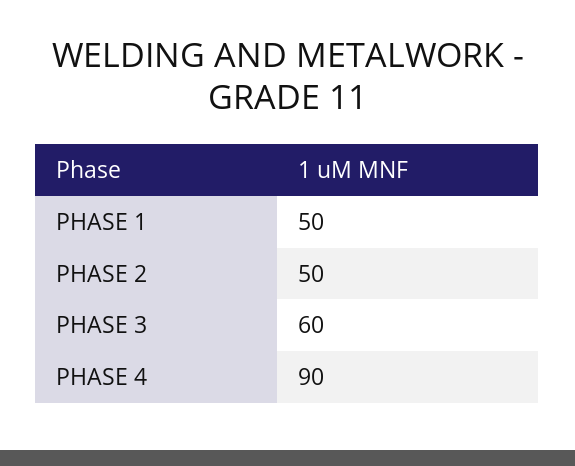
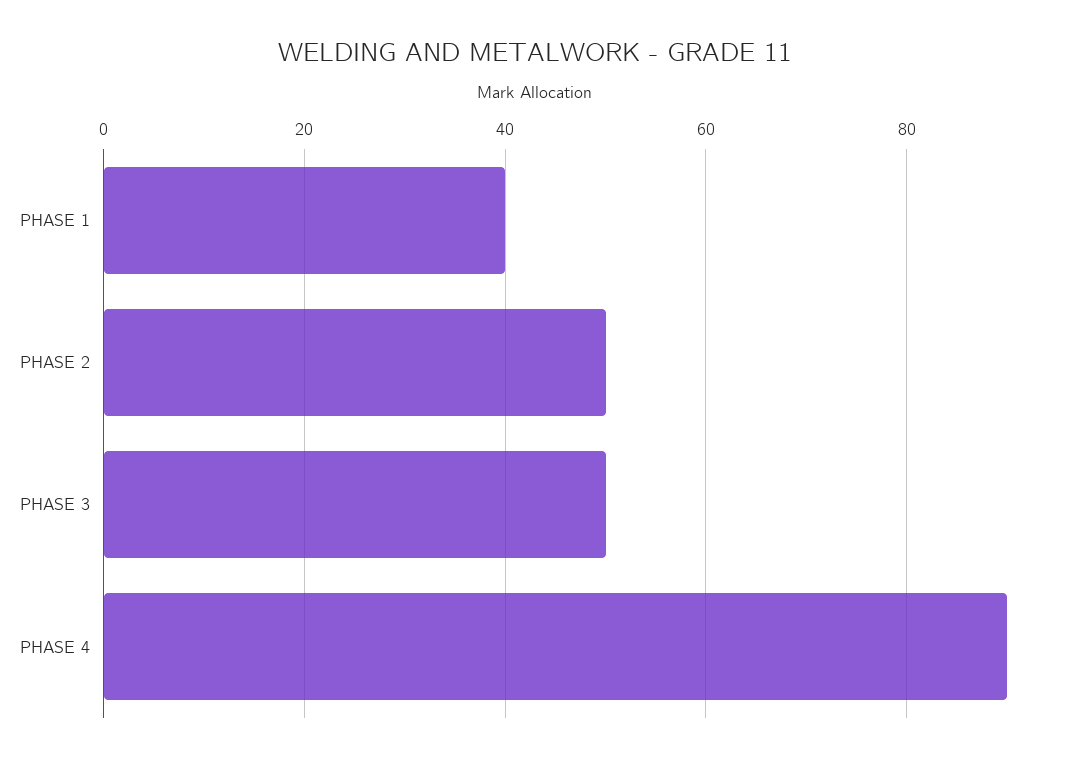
PHASE 1: 50 -> 40
PHASE 3: 60 -> 50

